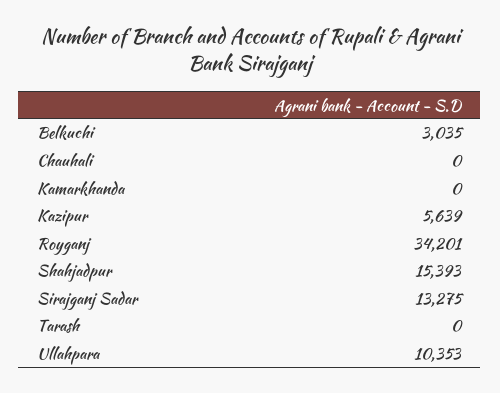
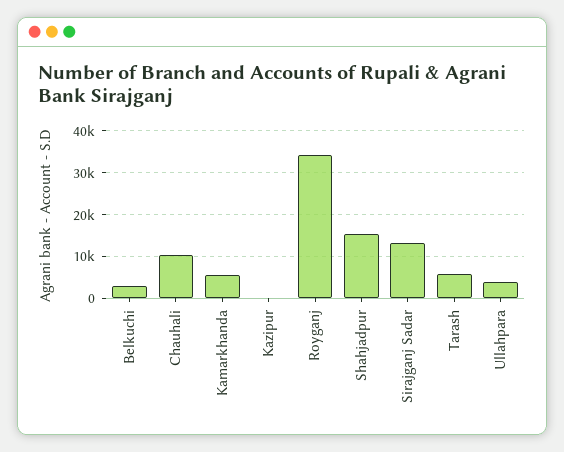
Chauhali: 0 -> 10000
Kamarkhanda: 0 -> 6000
Kazipur: 5639 -> 0
Tarash: 0 -> 6000
Ullahpara: 10353 -> 4000

